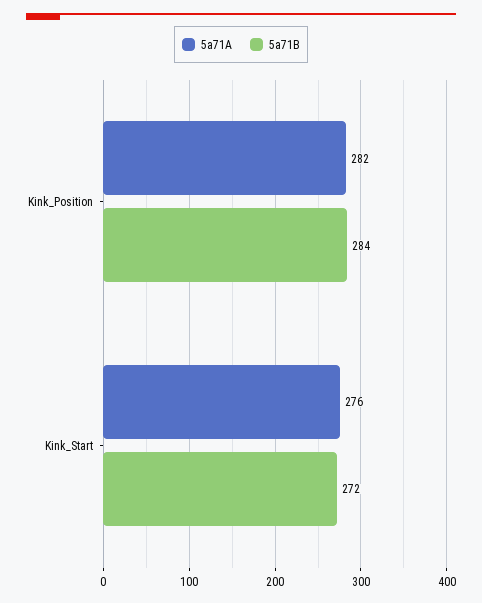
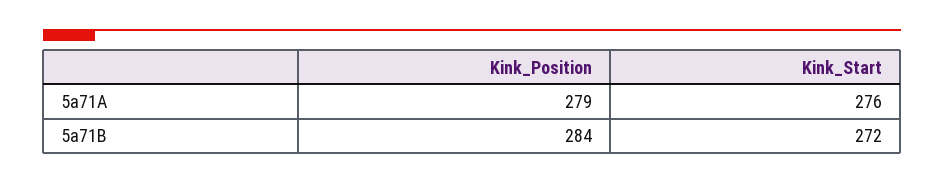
5a71A, Kink_Position: 282 -> 279

